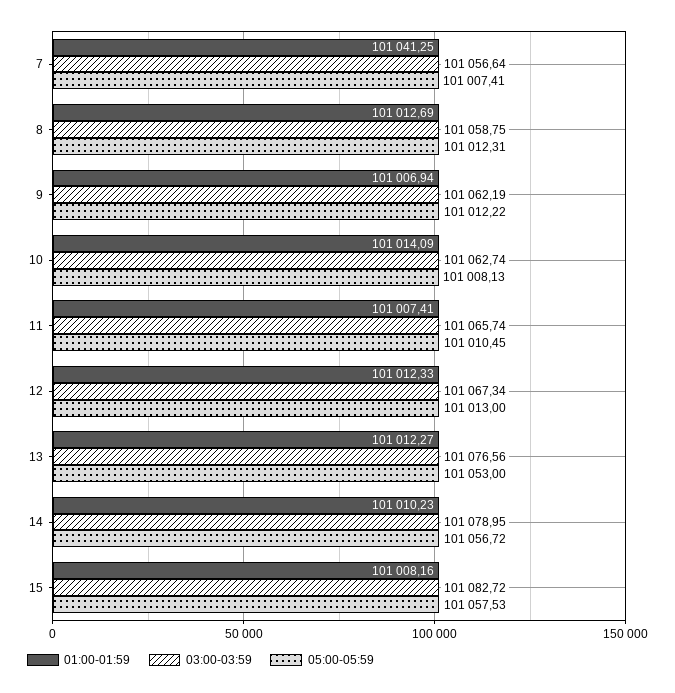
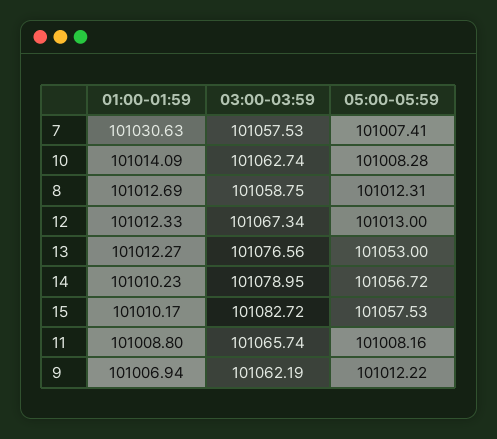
01:00-01:59, 7: 101041.25 -> 101030.63
03:00-03:59, 7: 101056.64 -> 101057.53
05:00-05:59, 10: 101008.13 -> 101008.28
01:00-01:59, 11: 101007.41 -> 101008.8
05:00-05:59, 11: 101010.45 -> 101008.16
01:00-01:59, 15: 101008.16 -> 101010.17

